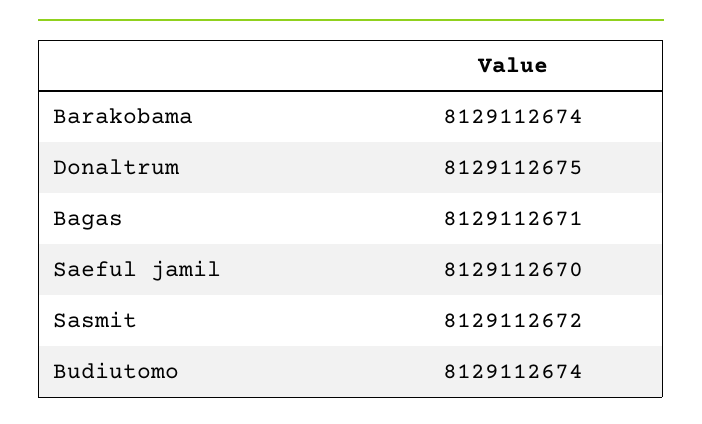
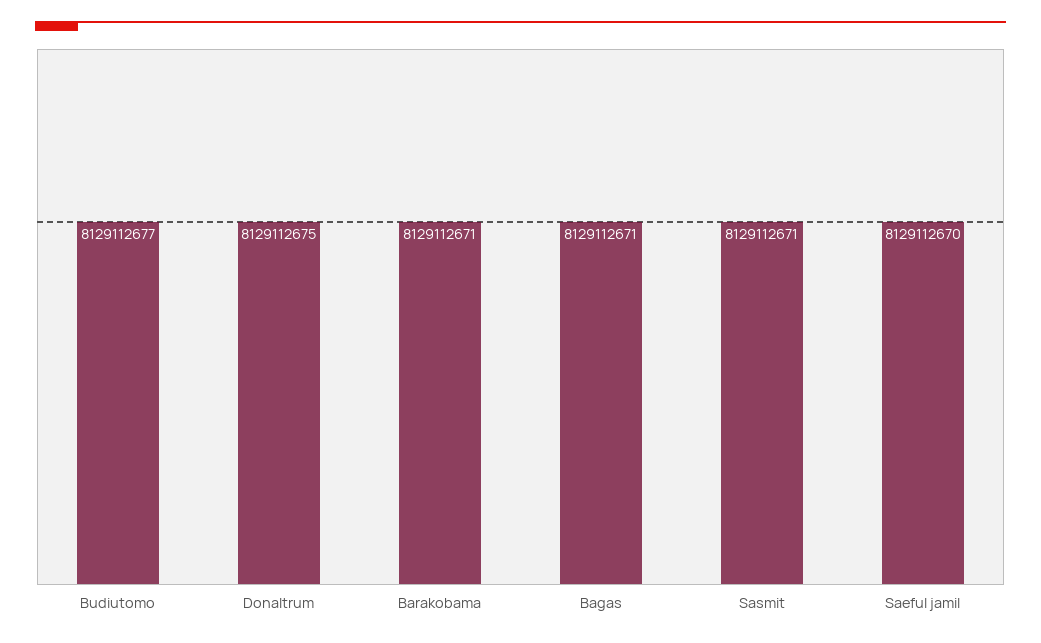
Barakobama: 8129112674 -> 8129112671
Sasmit: 8129112672 -> 8129112671
Budiutomo: 8129112674 -> 8129112677

